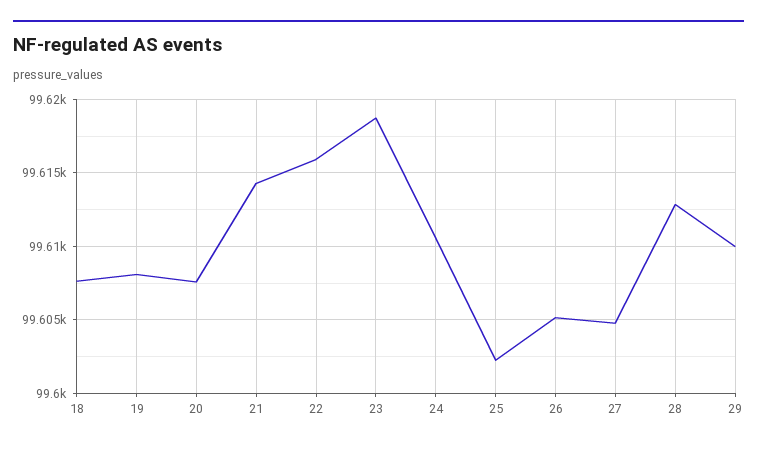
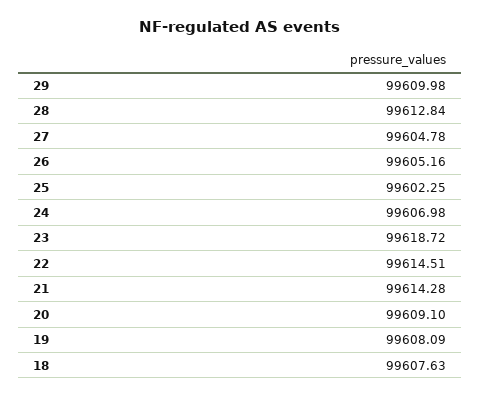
20: 99607.5 -> 99609.1
22: 99616 -> 99614.51
24: 99610.5 -> 99606.98

